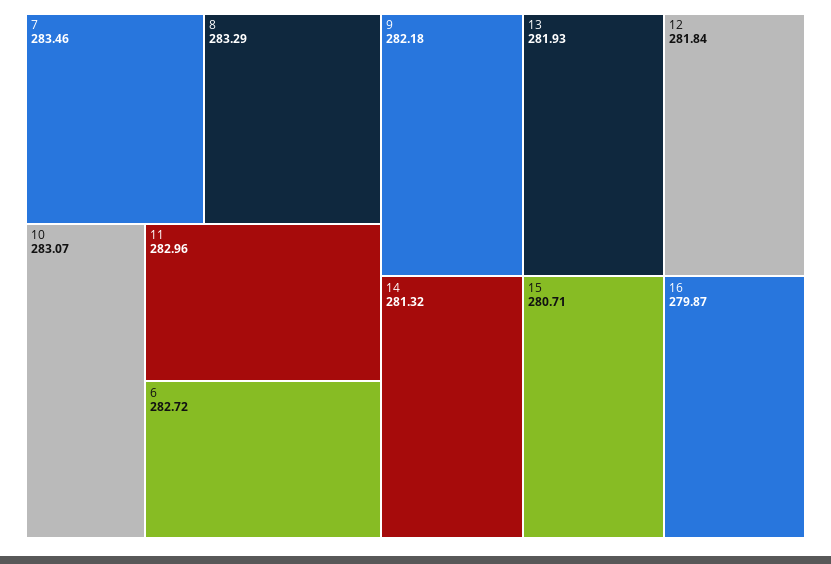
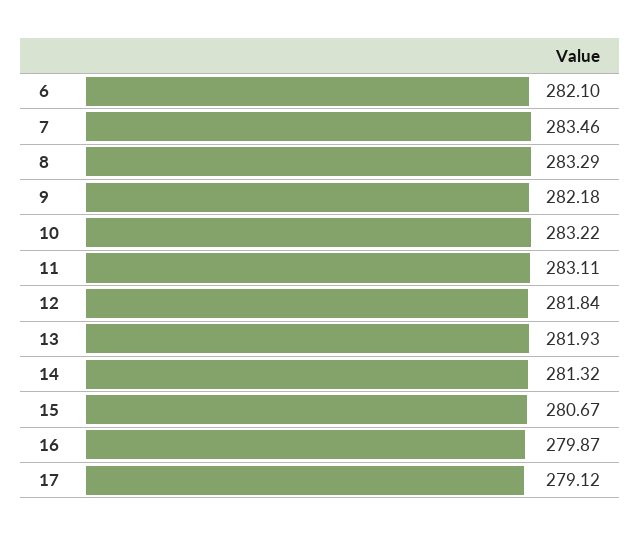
10: 283.07 -> 283.22
11: 282.96 -> 283.11
6: 282.72 -> 282.1
15: 280.71 -> 280.67
17: none -> 279.12

